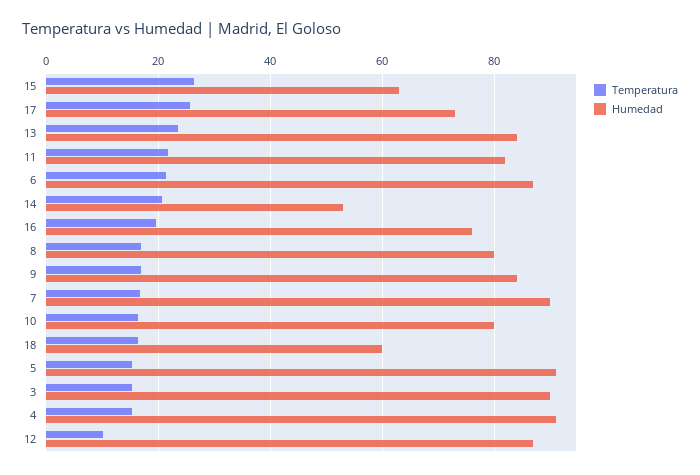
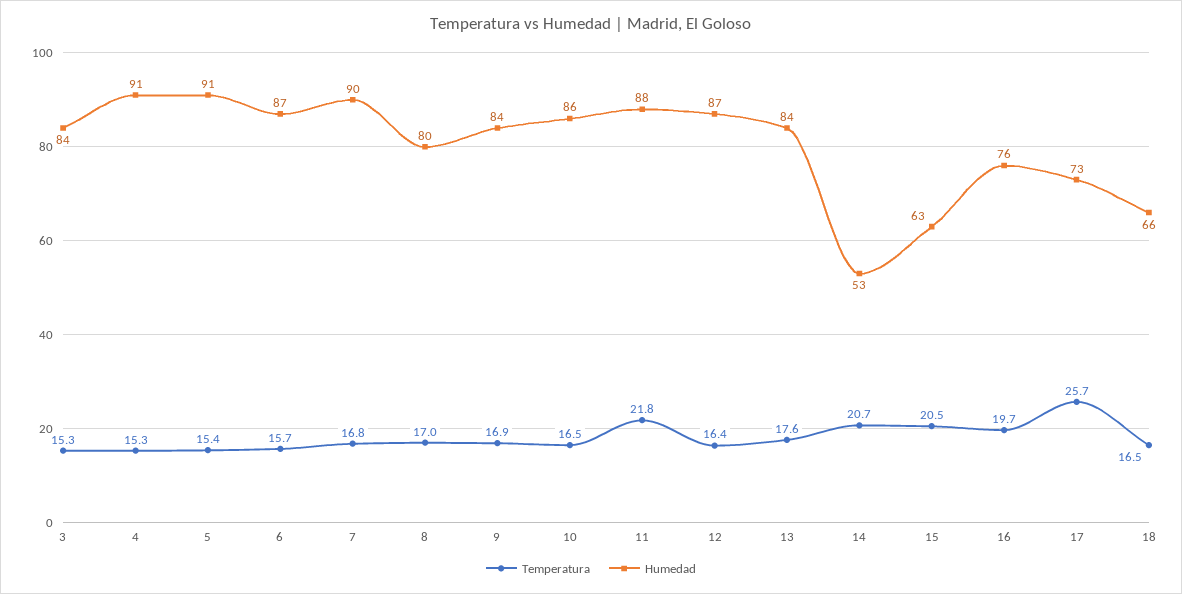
Temperatura, 15: 26 -> 20.5
Temperatura, 13: 24 -> 17.6
Humedad, 11: 82 -> 88
Temperatura, 6: 22 -> 15.7
Humedad, 10: 80 -> 86
Humedad, 18: 60 -> 66
Humedad, 3: 90 -> 84
Temperatura, 12: 10 -> 16.4

